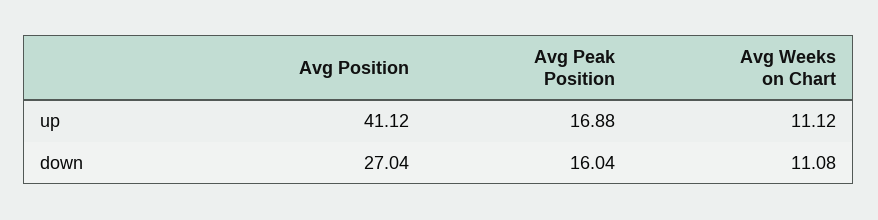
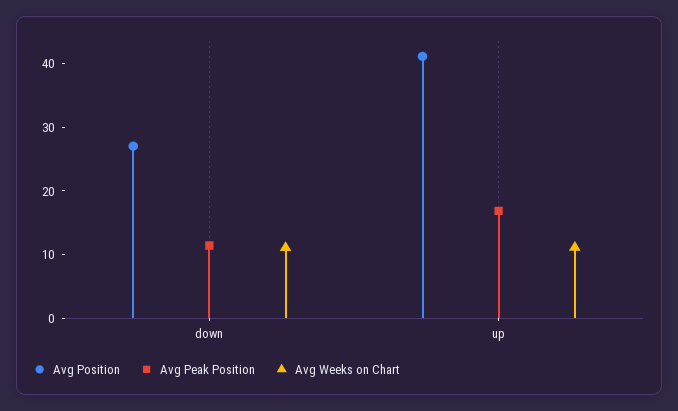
Avg Peak Position, down: 16.04 -> 12

